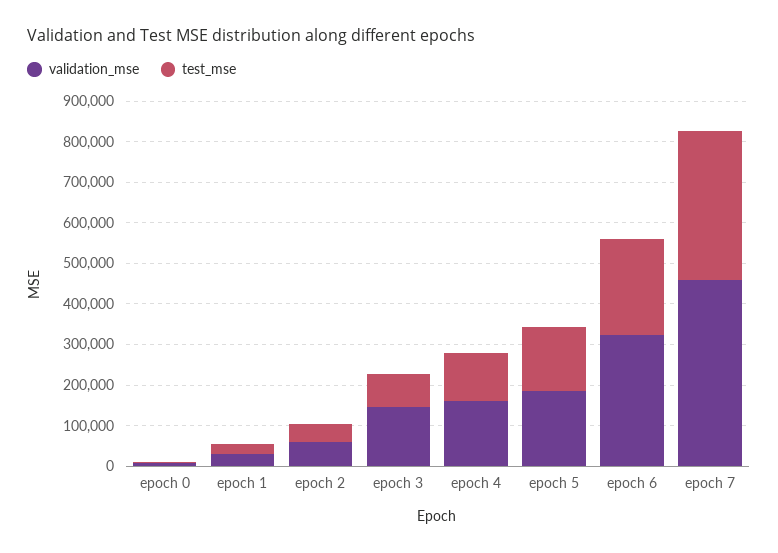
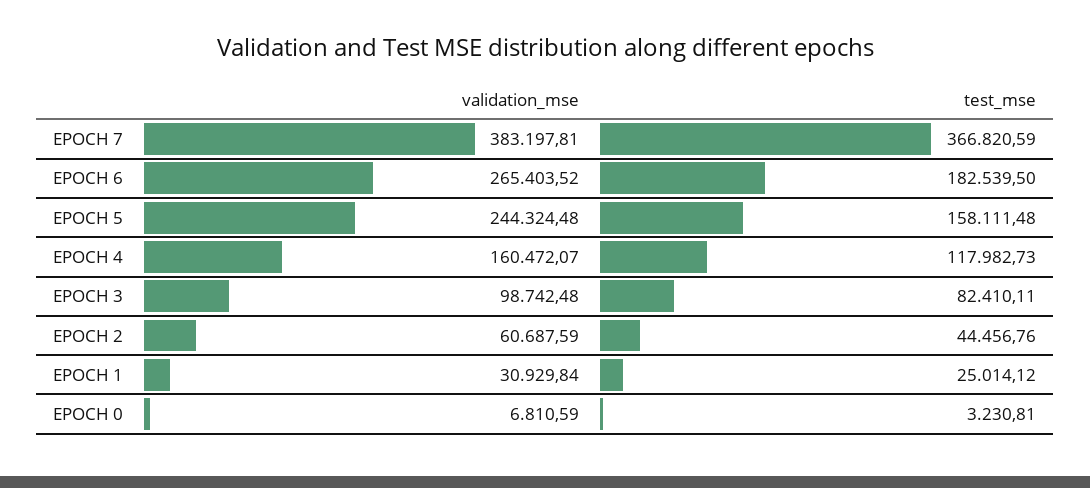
validation_mse, epoch 3: 140000 -> 98742.48
validation_mse, epoch 5: 180000 -> 244324.48
validation_mse, epoch 6: 320000 -> 265403.52
test_mse, epoch 6: 240000 -> 182539.5
validation_mse, epoch 7: 460000 -> 383197.81

